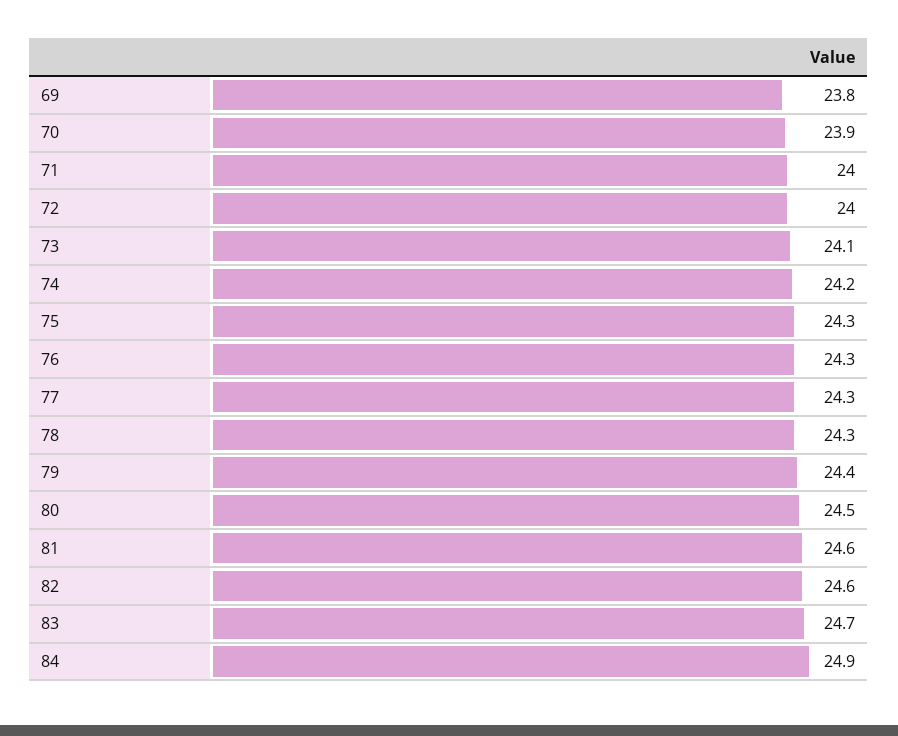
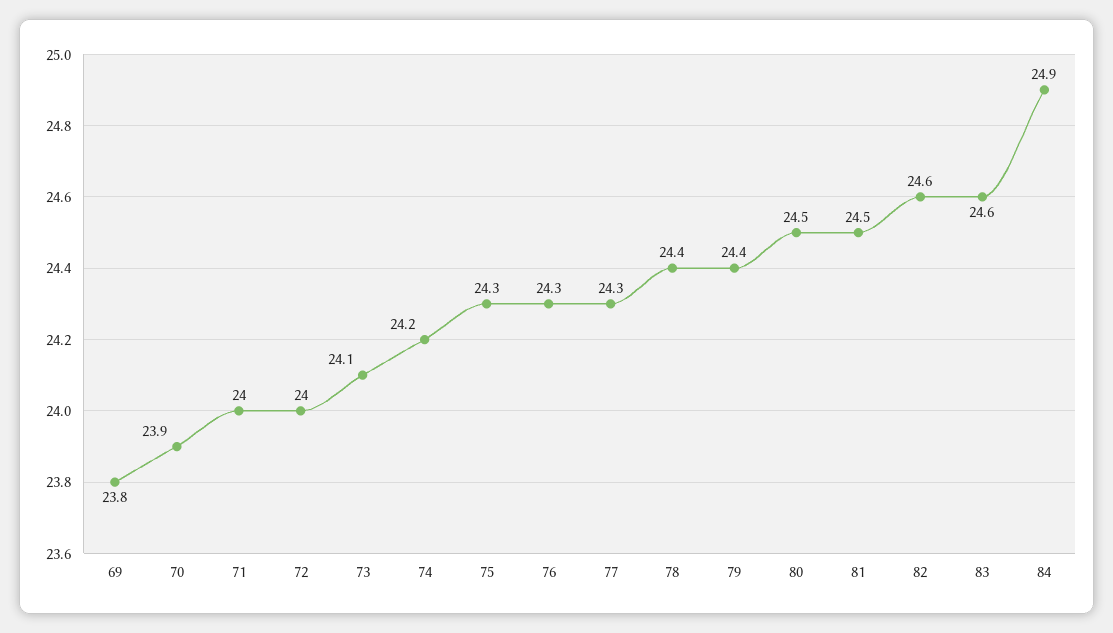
78: 24.3 -> 24.4
81: 24.6 -> 24.5
83: 24.7 -> 24.6

